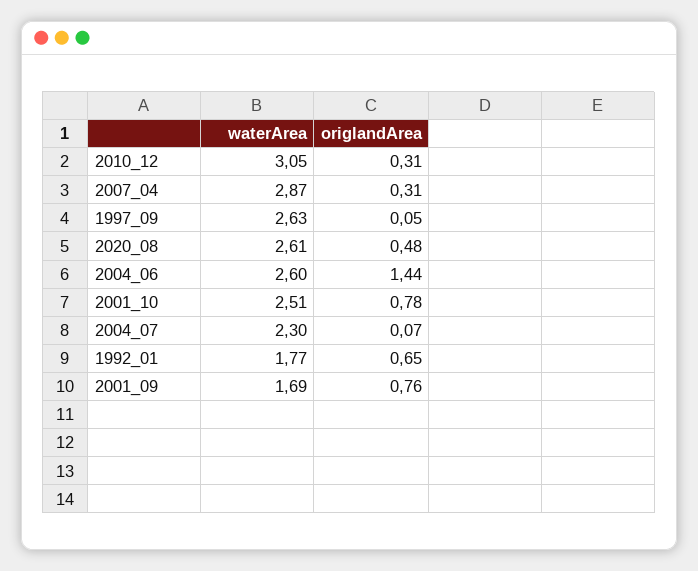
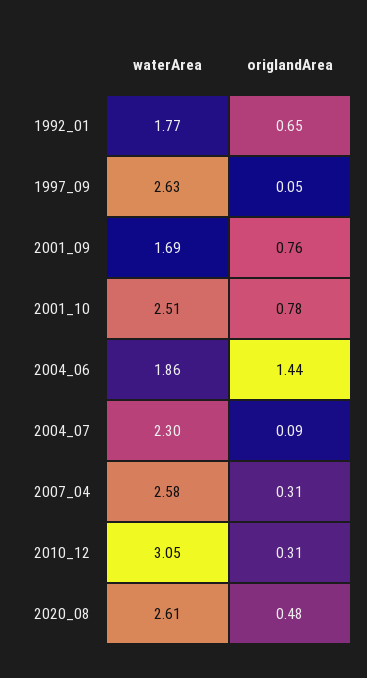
waterArea, 2007_04: 2.87 -> 2.58
waterArea, 2004_06: 2.6 -> 1.86
origlandArea, 2004_07: 0.07 -> 0.09

